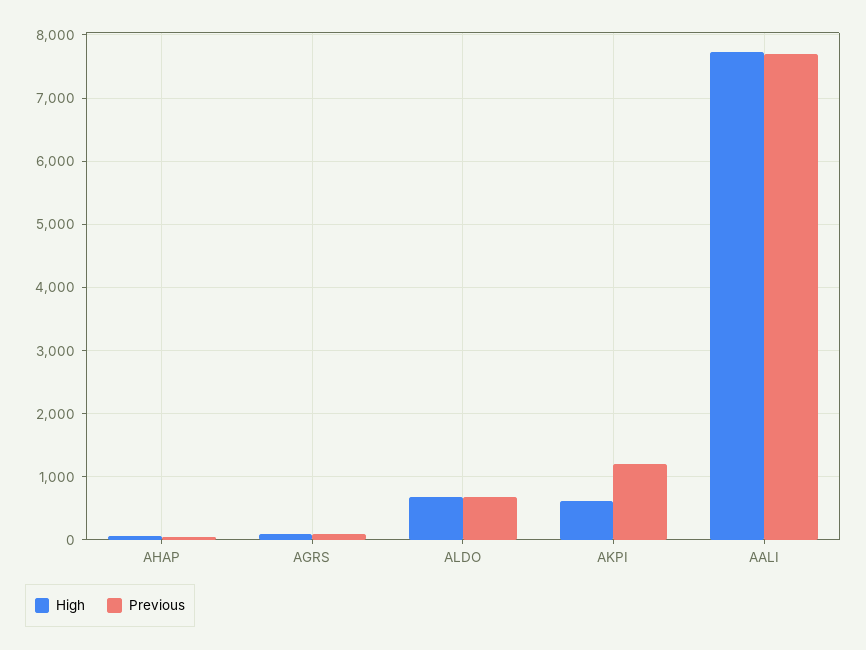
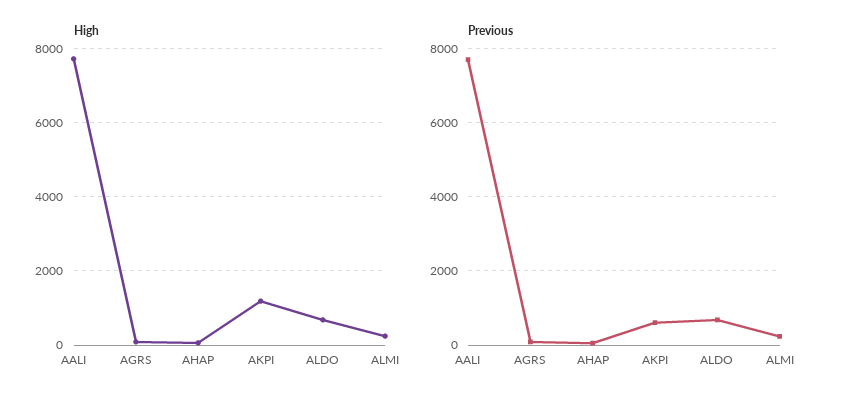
High, AKPI: 600 -> 1200
Previous, AKPI: 1200 -> 600
High, ALMI: none -> 200
Previous, ALMI: none -> 200

